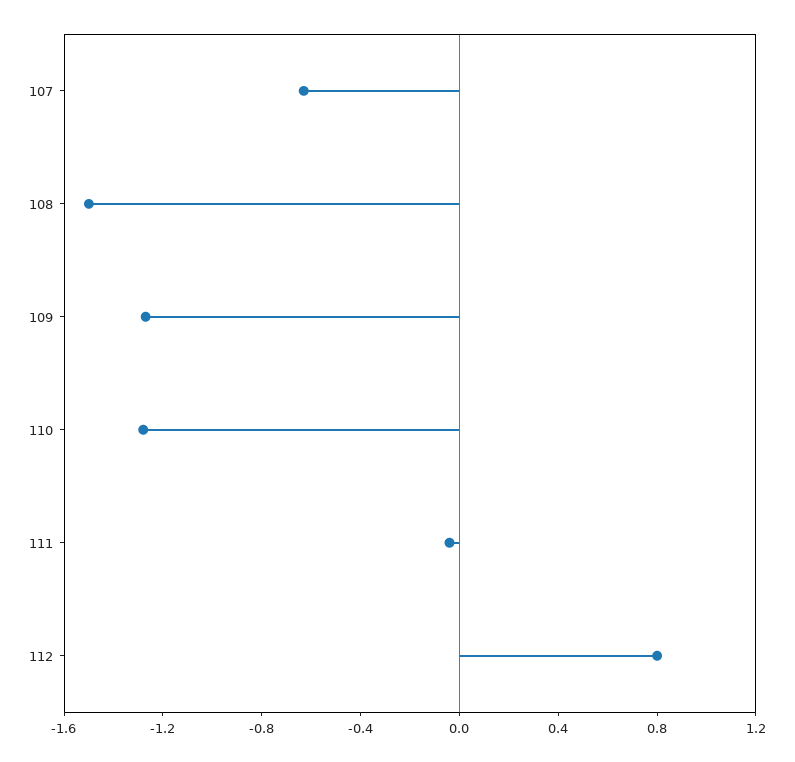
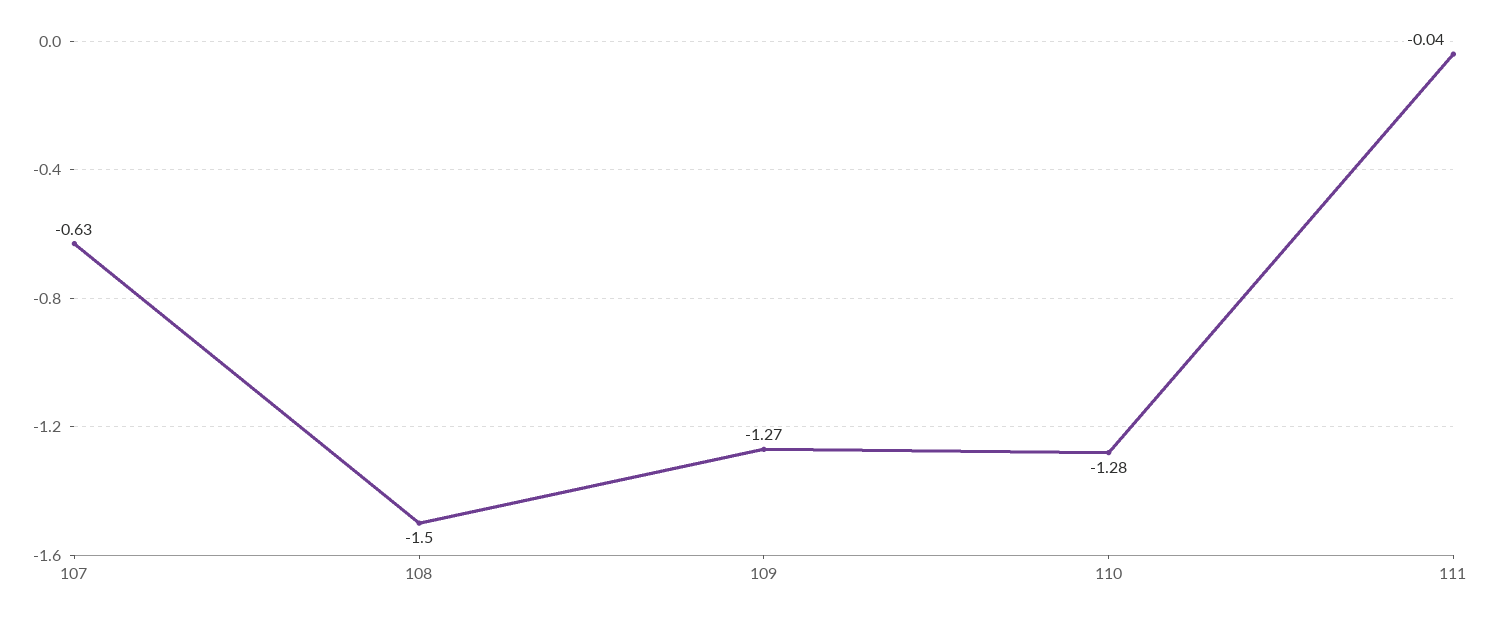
112: 0.8 -> none

